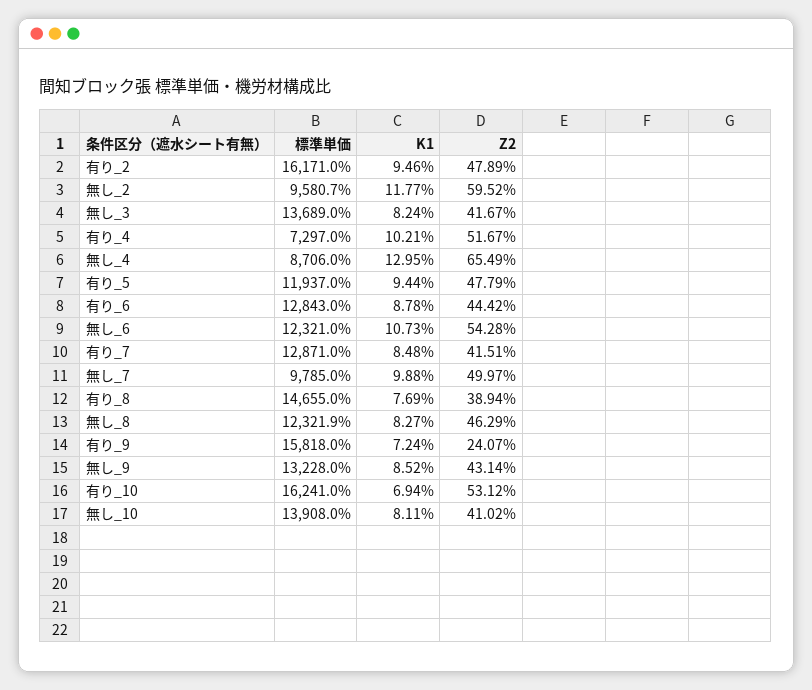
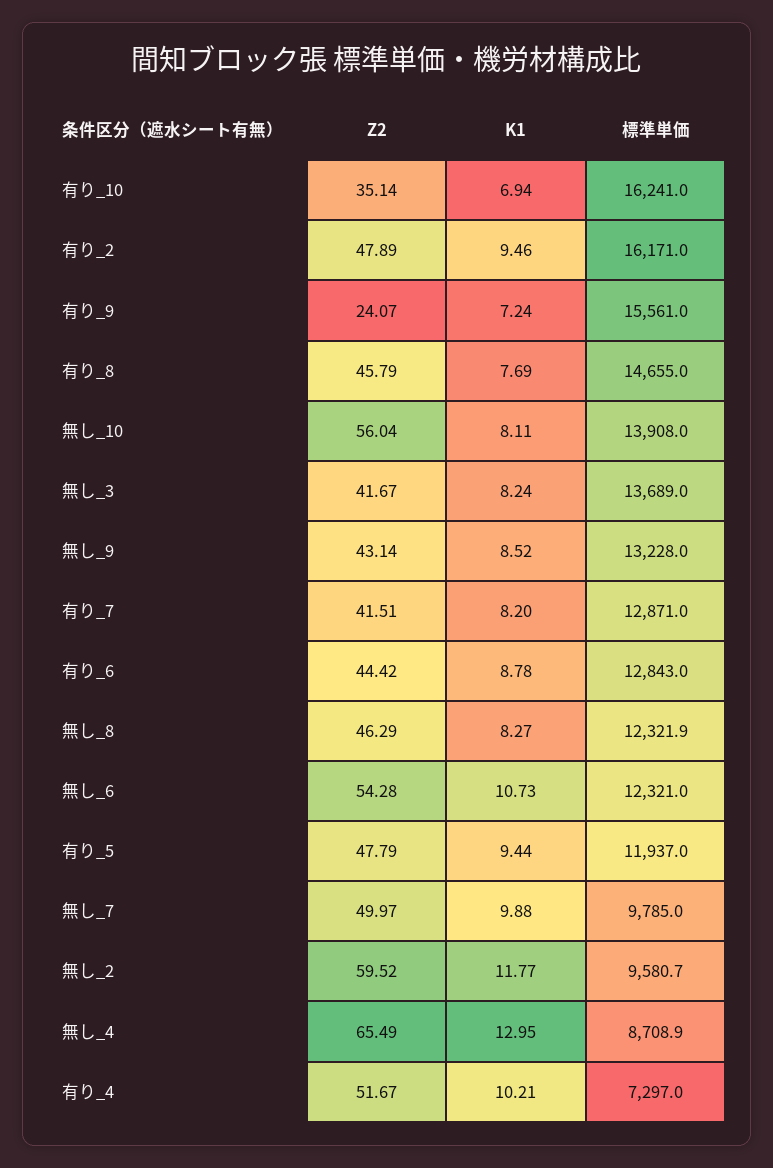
標準単価, 無し_4: 8706 -> 8708.9
K1, 有り_7: 8.48 -> 8.2
Z2, 有り_8: 38.94 -> 45.79
標準単価, 有り_9: 15818 -> 15561
Z2, 有り_10: 53.12 -> 35.14
Z2, 無し_10: 41.02 -> 56.04

